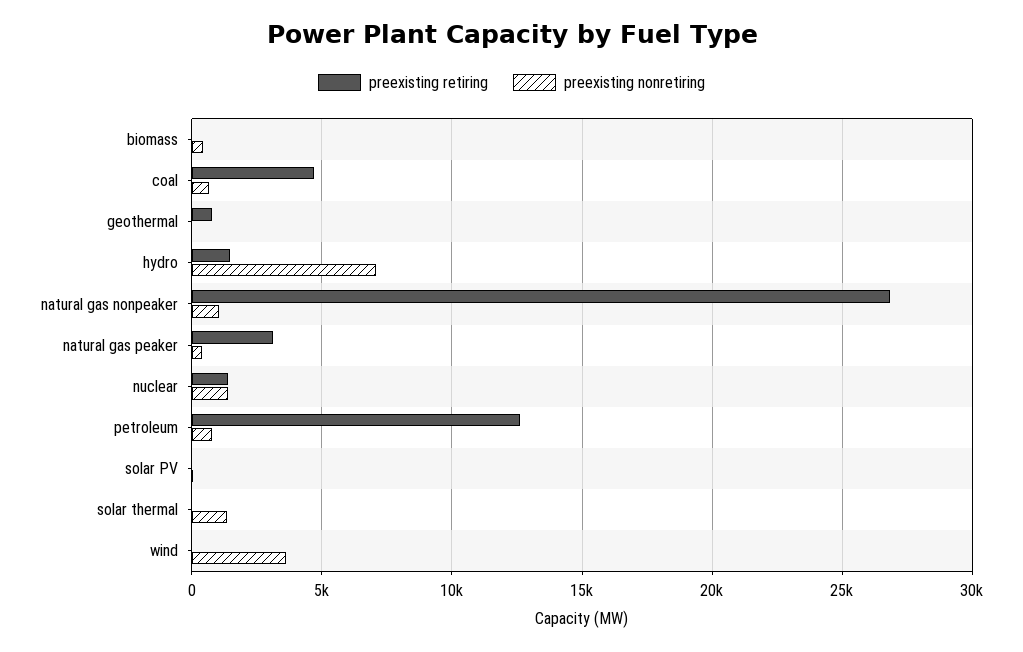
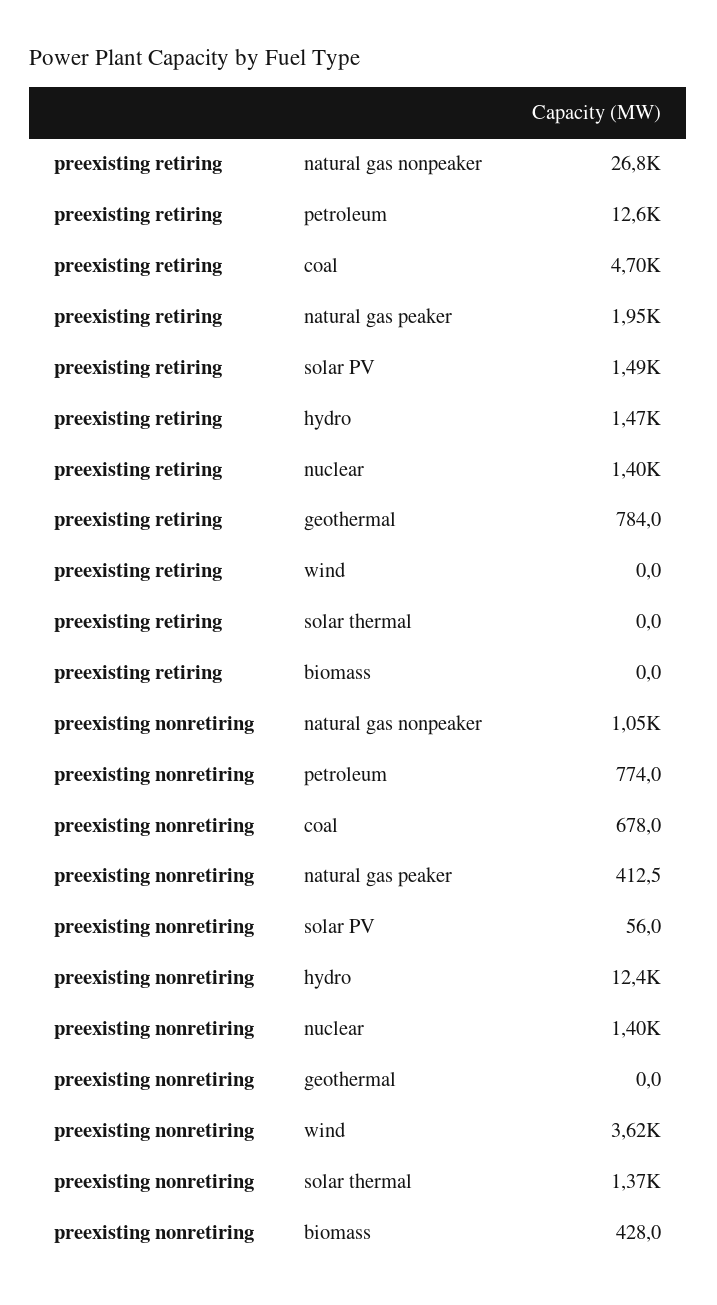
preexisting nonretiring, hydro: 7000 -> 12400
preexisting retiring, natural gas peaker: 3000 -> 1950
preexisting retiring, solar PV: 0 -> 1490

